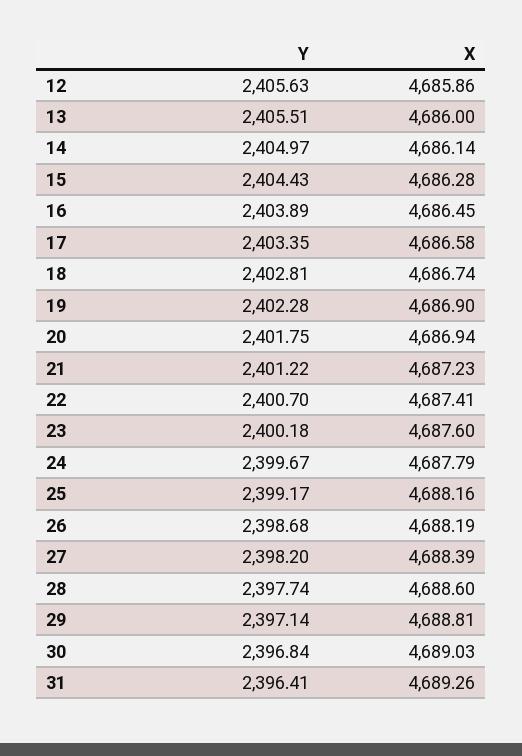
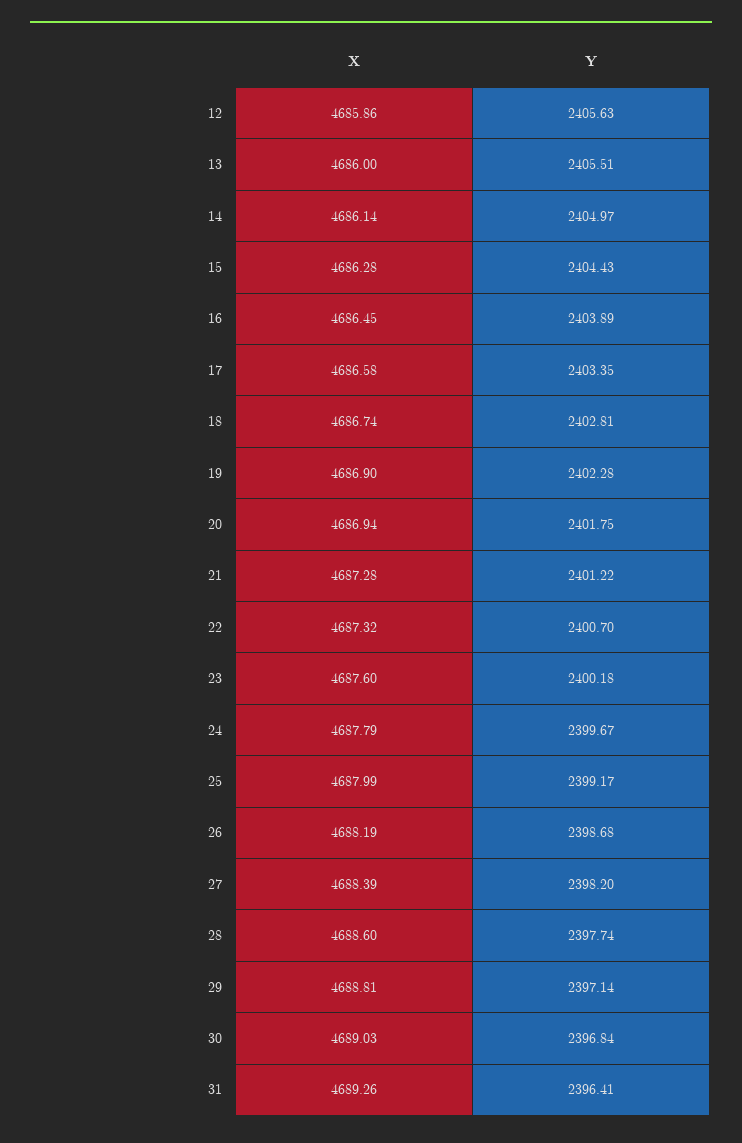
X, 21: 4687.23 -> 4687.28
X, 22: 4687.41 -> 4687.32
X, 25: 4688.16 -> 4687.99

